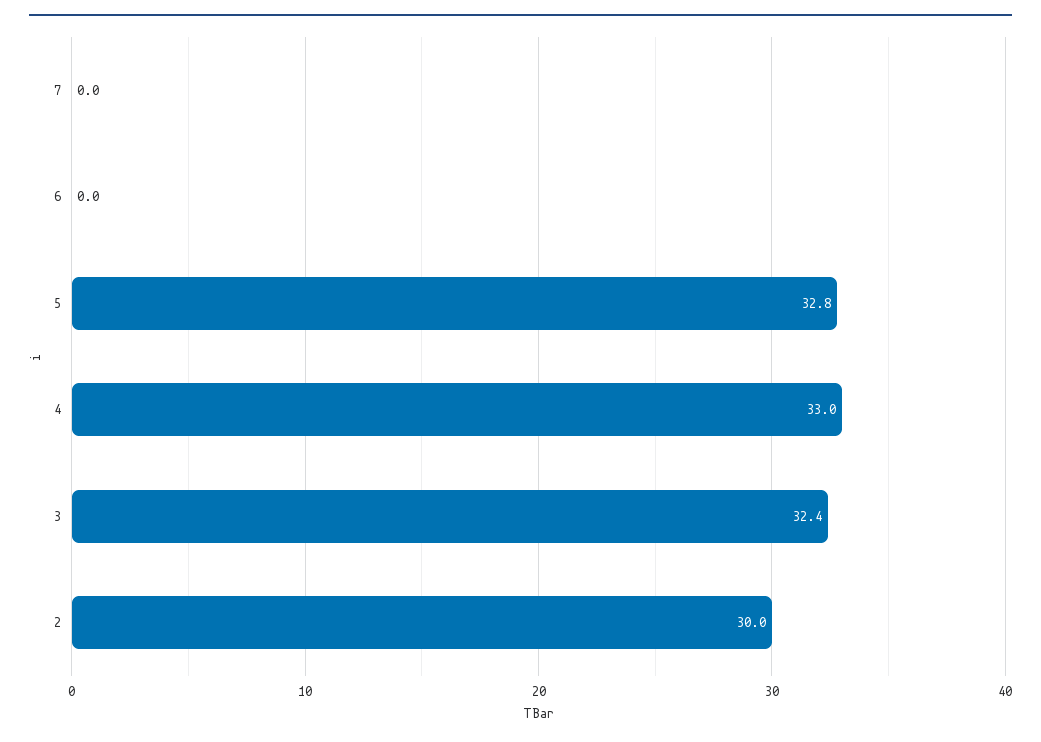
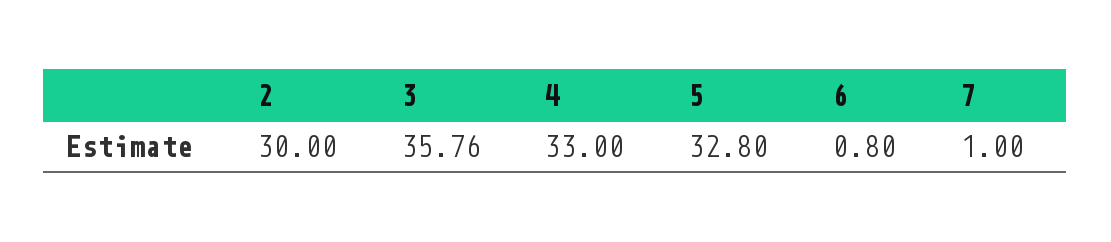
7: 0 -> 1
6: 0 -> 0.8
3: 32.4 -> 35.76

